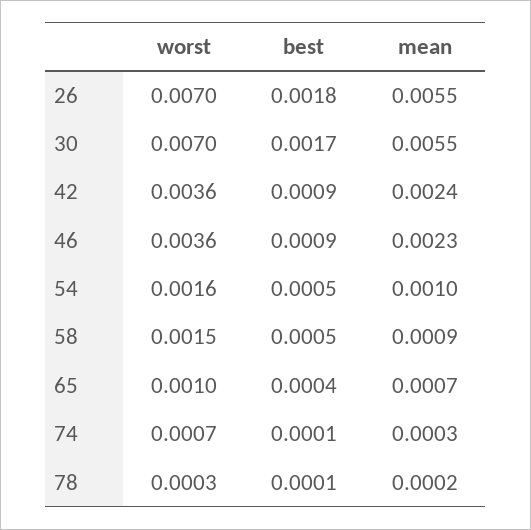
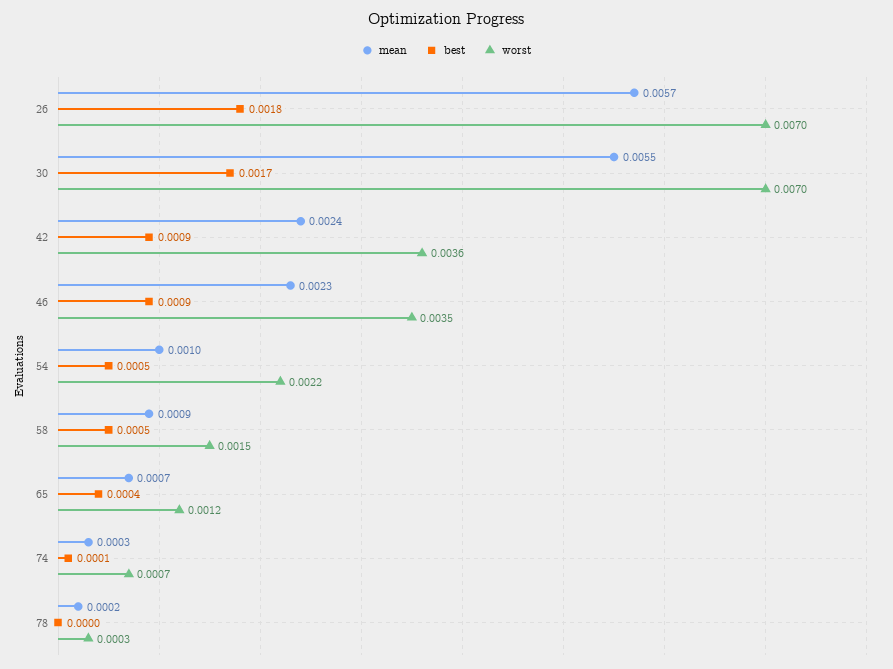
mean, 26: 0.0055 -> 0.0057
worst, 46: 0.0036 -> 0.0035
worst, 54: 0.0016 -> 0.0022
worst, 65: 0.001 -> 0.0012
best, 78: 0.0001 -> 0

